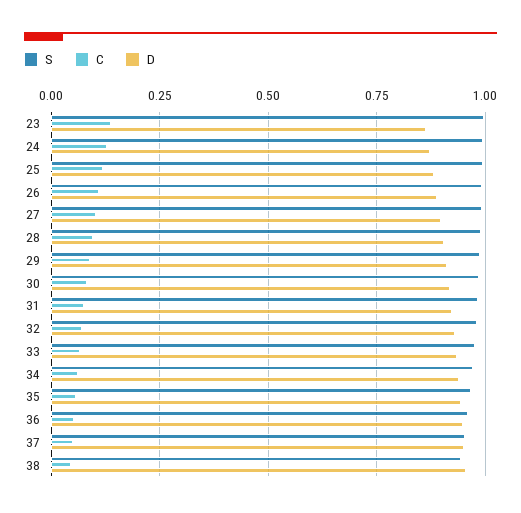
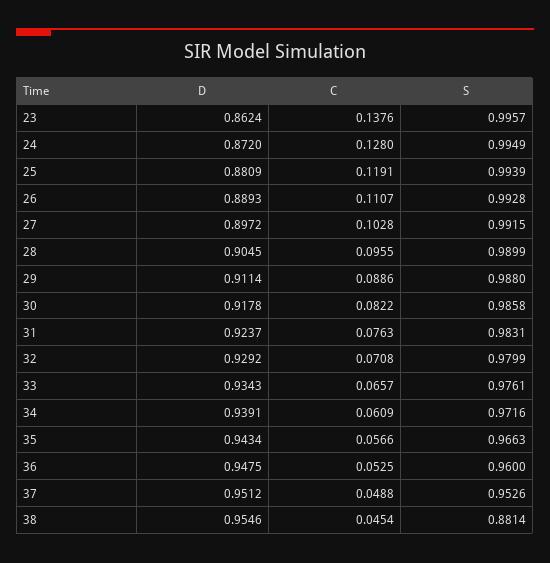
S, 38: 0.95 -> 0.8814

